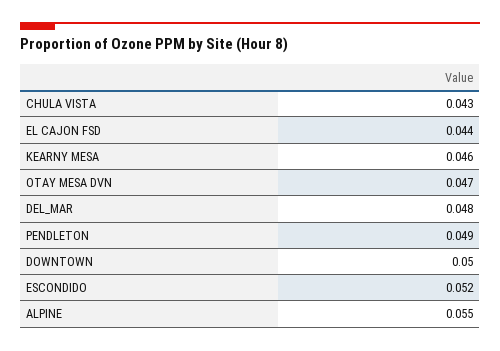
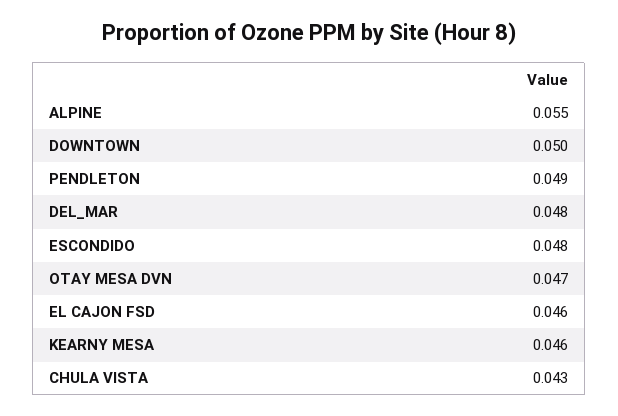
EL CAJON FSD: 0.044 -> 0.046
ESCONDIDO: 0.052 -> 0.048

